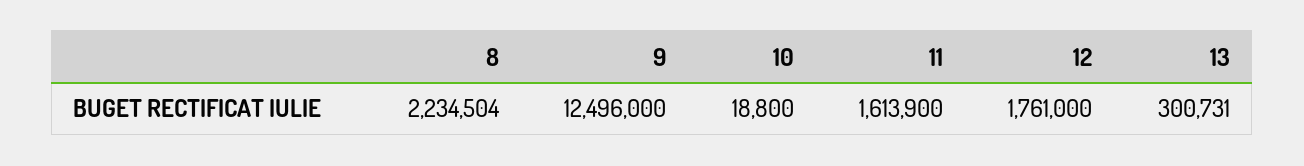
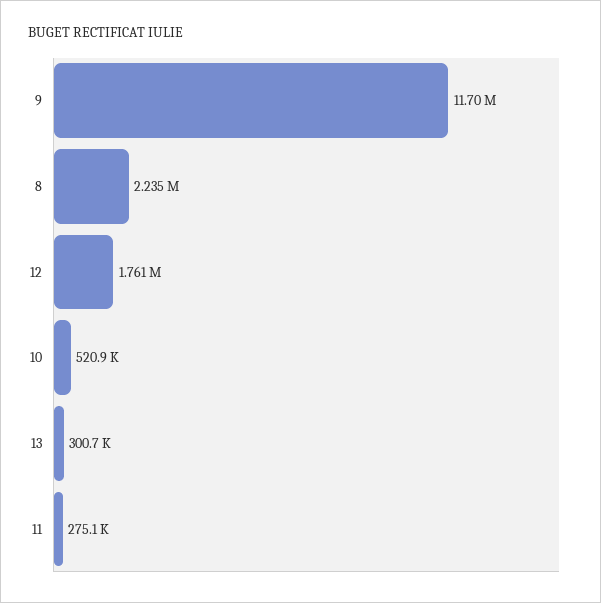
9: 12496000 -> 11700000
10: 18800 -> 520900
11: 1613900 -> 275100

